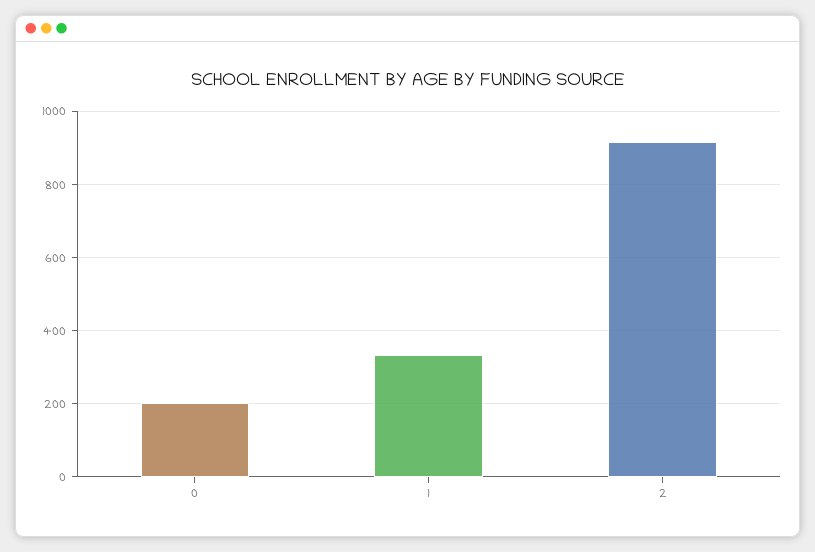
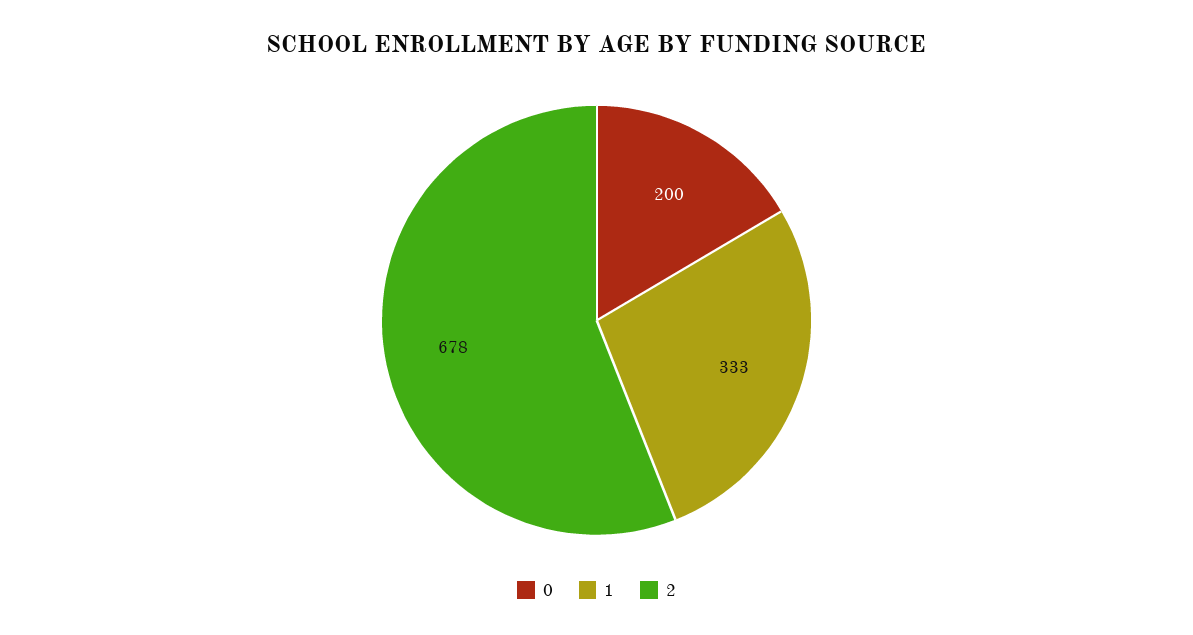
2: 920 -> 678

